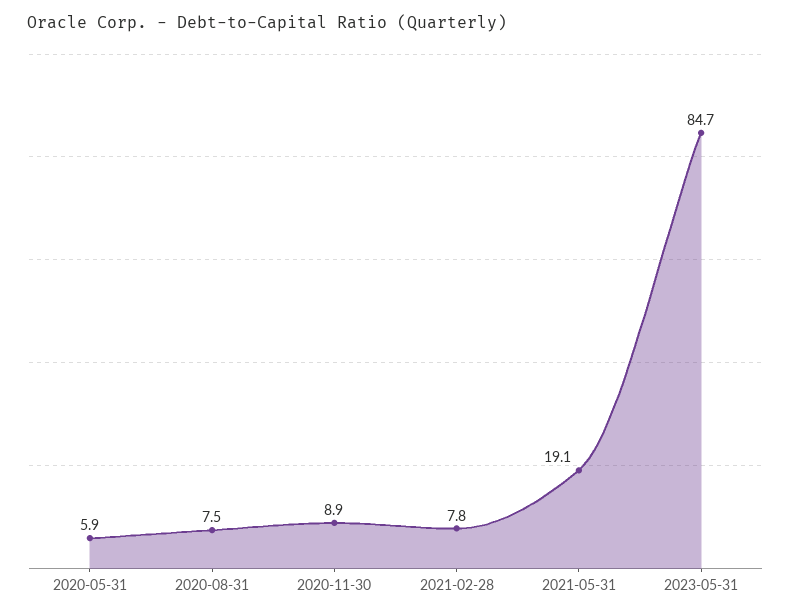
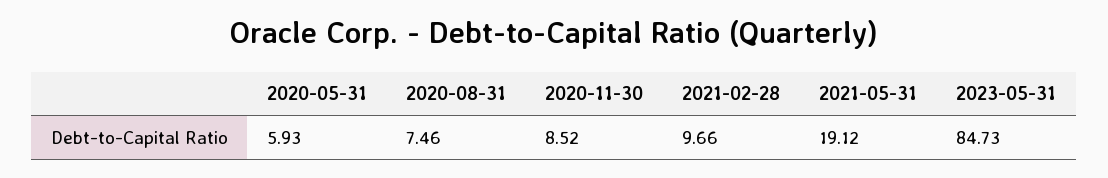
2020-11-30: 8.9 -> 8.52
2021-02-28: 7.8 -> 9.66

